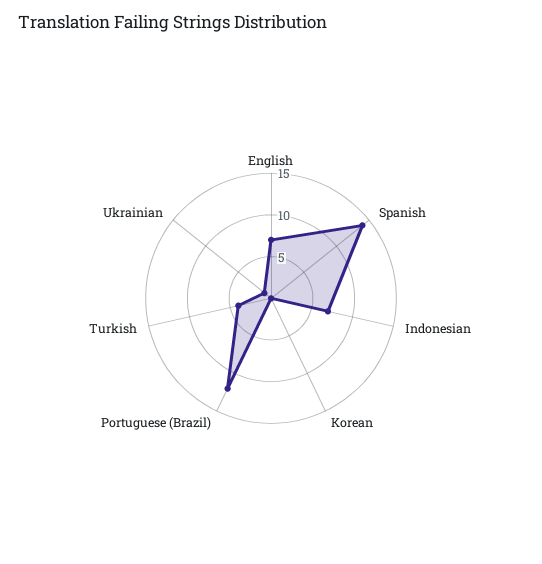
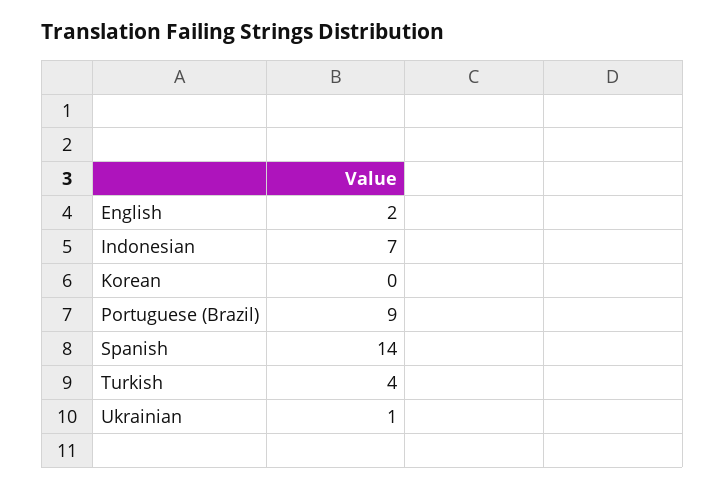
English: 7 -> 2
Portuguese (Brazil): 12 -> 9

